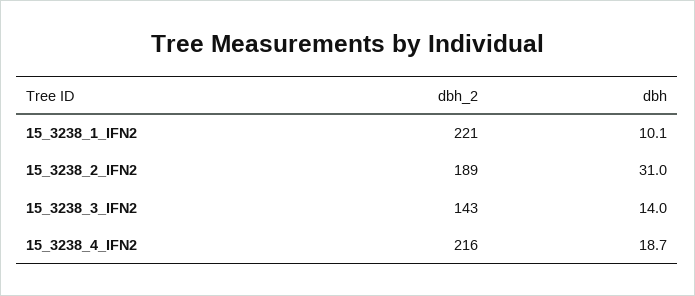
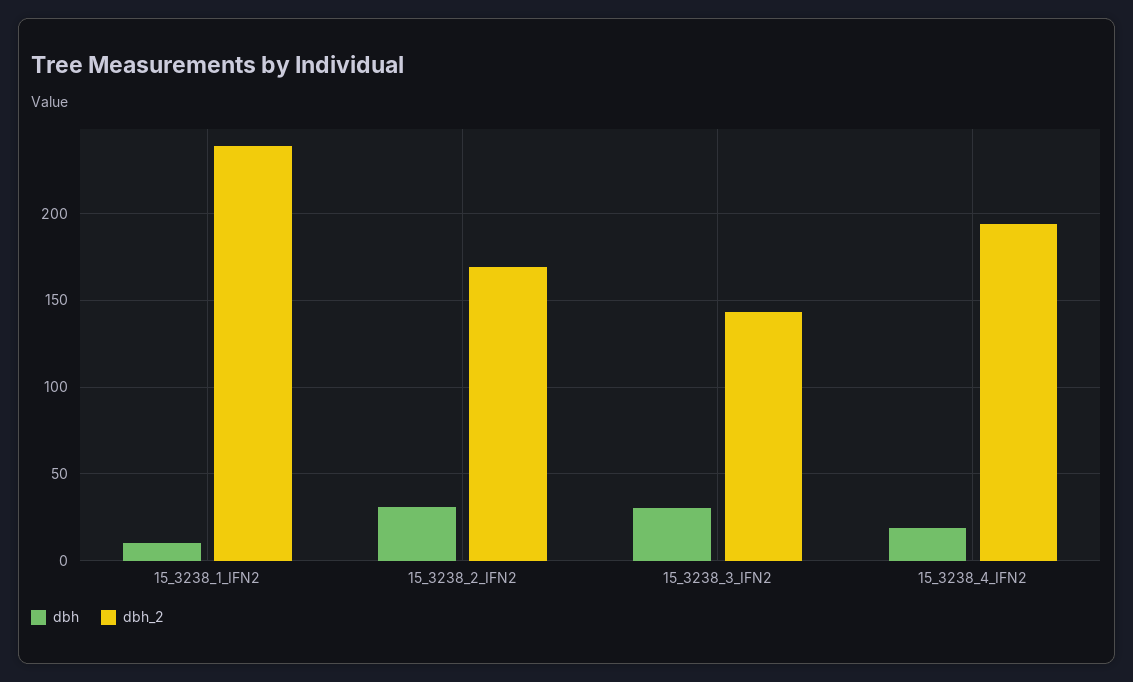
dbh_2, 15_3238_1_IFN2: 221 -> 240
dbh_2, 15_3238_2_IFN2: 189 -> 170
dbh, 15_3238_3_IFN2: 14 -> 30
dbh_2, 15_3238_4_IFN2: 216 -> 195

